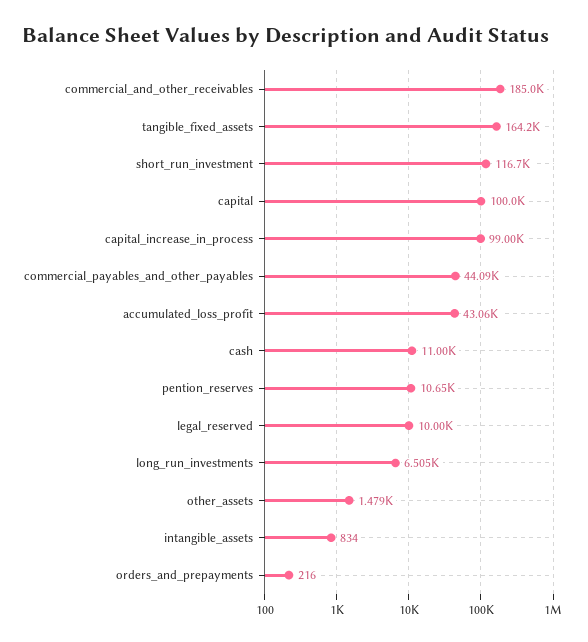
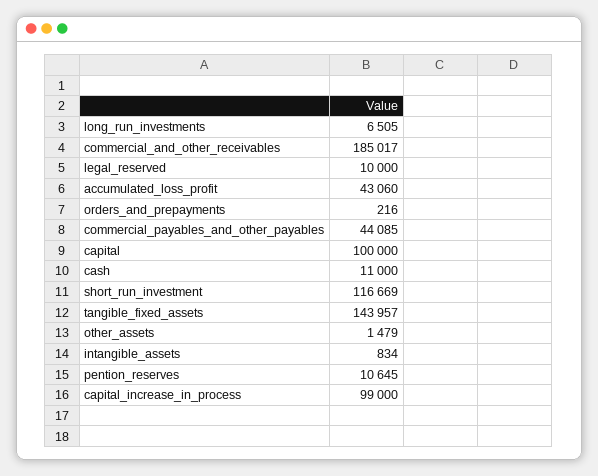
tangible_fixed_assets: 164200 -> 143957

